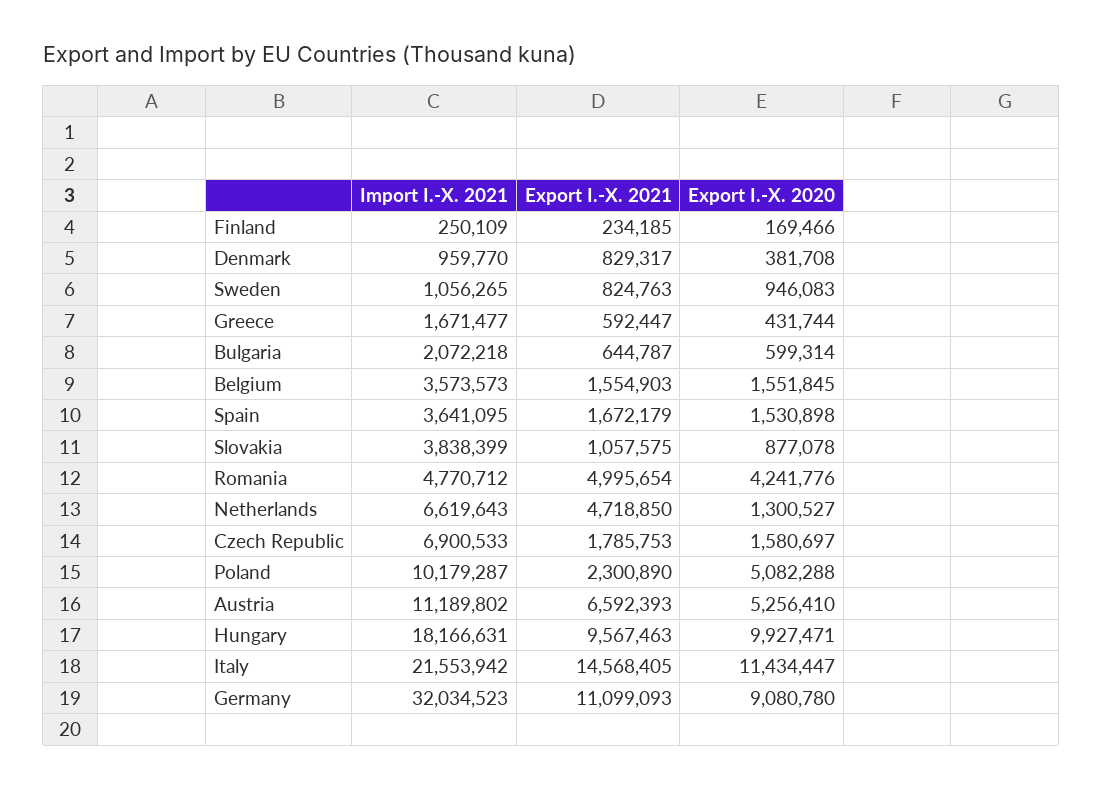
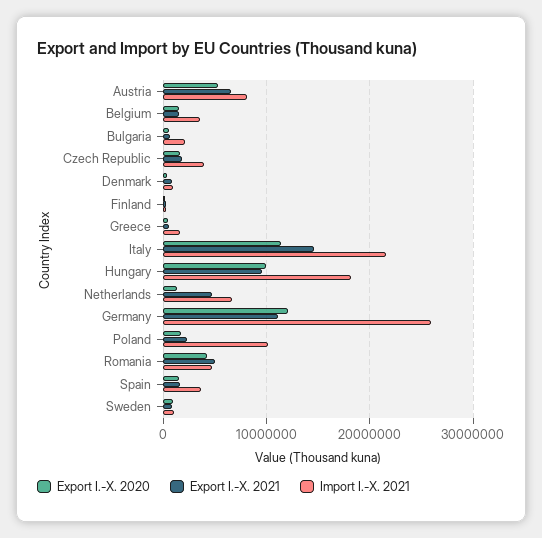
Import I.-X. 2021, Slovakia: 3838399 -> none
Export I.-X. 2021, Slovakia: 1057575 -> none
Export I.-X. 2020, Slovakia: 877078 -> none
Import I.-X. 2021, Czech Republic: 6900533 -> 4000000
Export I.-X. 2020, Poland: 5082288 -> 2000000
Import I.-X. 2021, Austria: 11189802 -> 8000000
Import I.-X. 2021, Germany: 32034523 -> 26000000
Export I.-X. 2020, Germany: 9080780 -> 12000000

